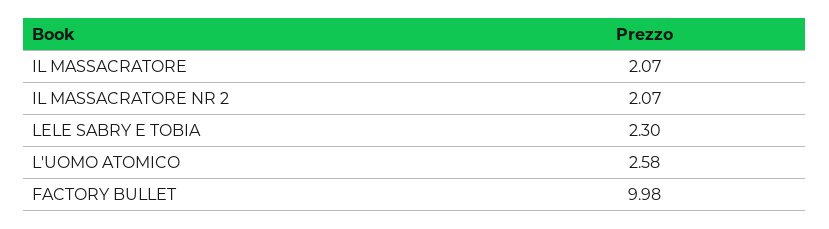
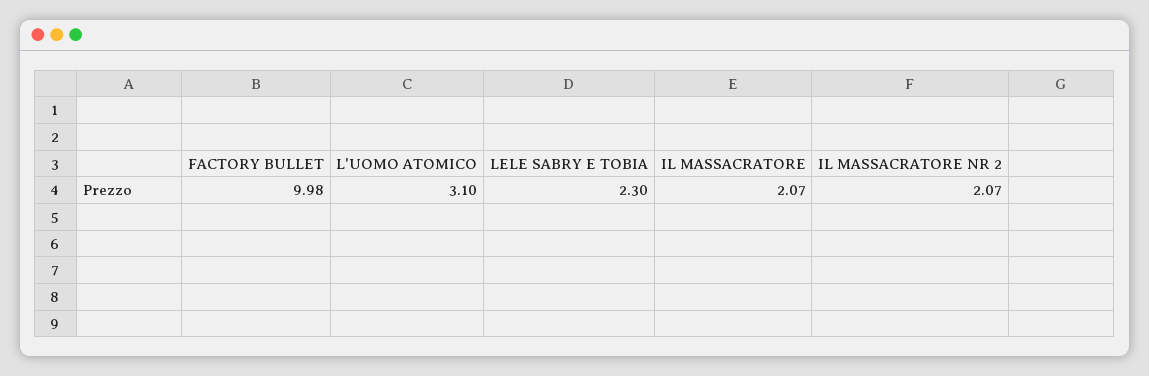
L'UOMO ATOMICO: 2.58 -> 3.1

